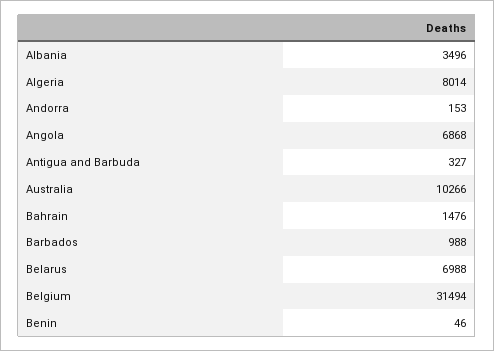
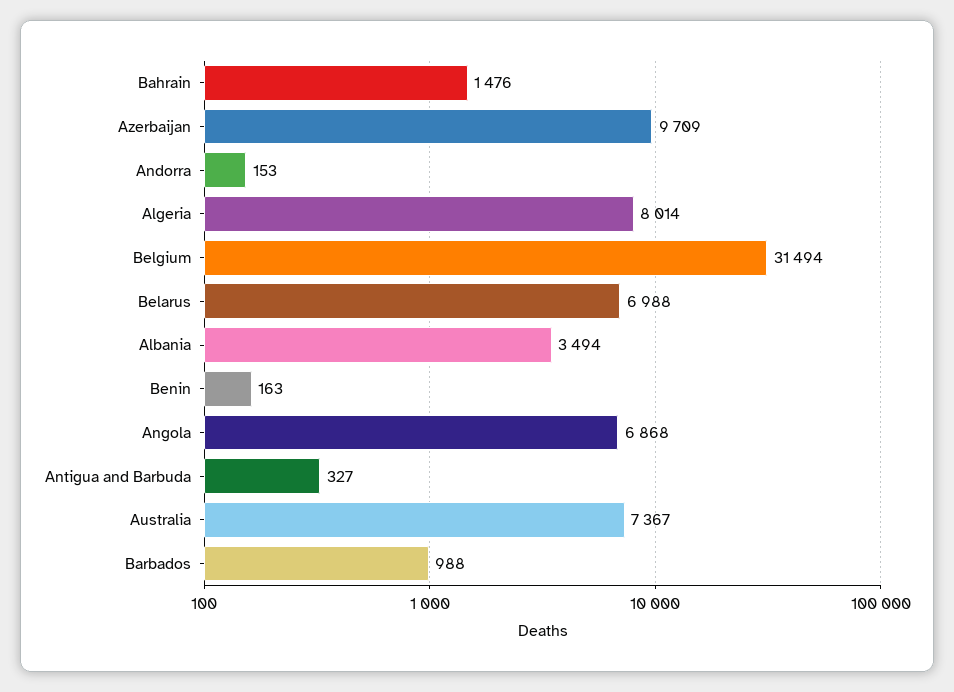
Albania: 3496 -> 3494
Australia: 10266 -> 7367
Benin: 46 -> 163
Azerbaijan: none -> 9709

